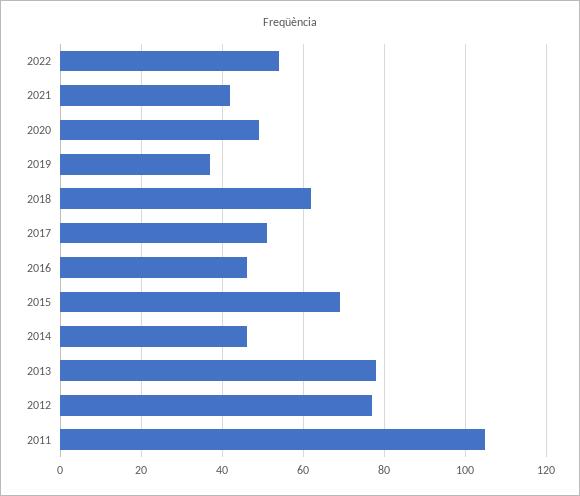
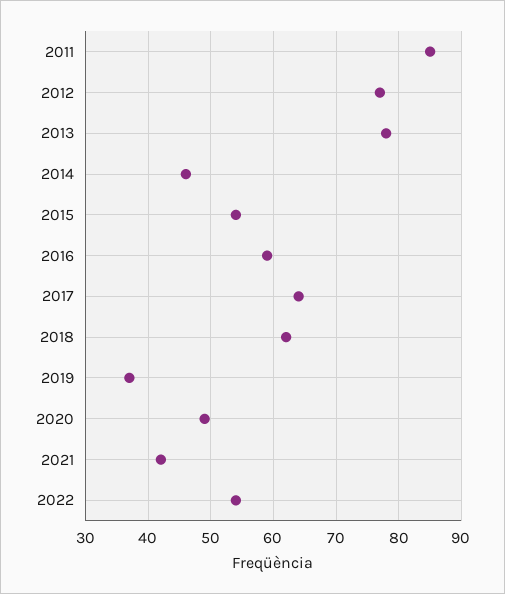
2017: 50 -> 64
2016: 45 -> 59
2015: 70 -> 54
2011: 105 -> 85

